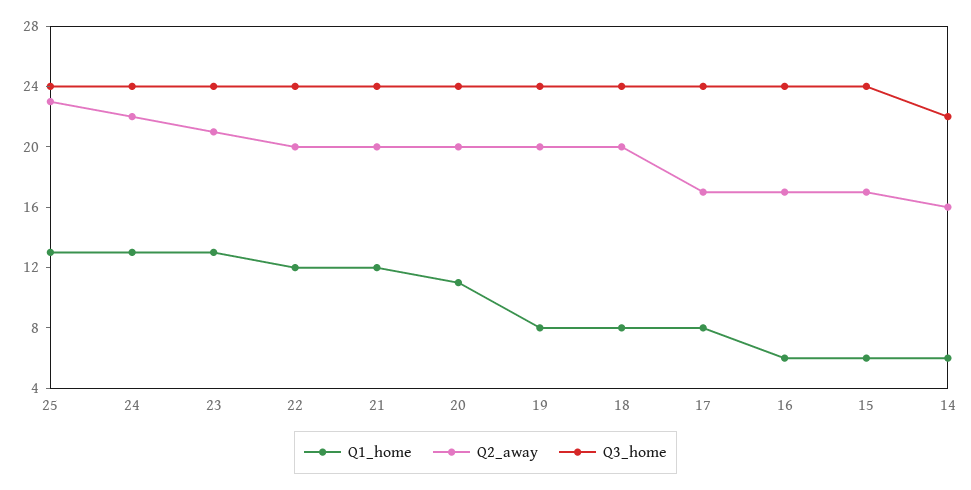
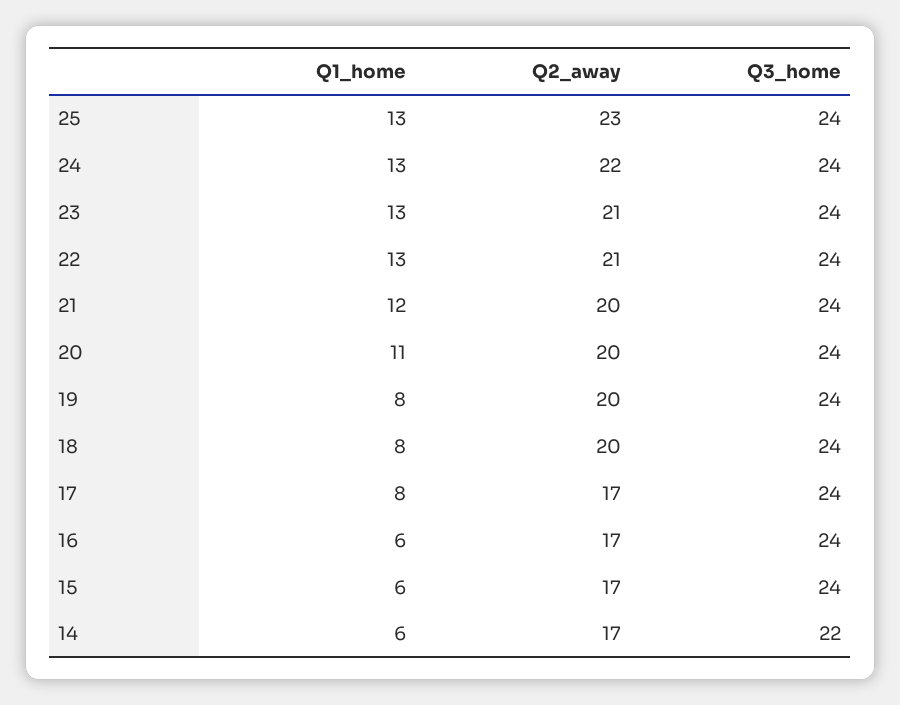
Q1_home, 22: 12 -> 13
Q2_away, 22: 20 -> 21
Q2_away, 14: 16 -> 17

